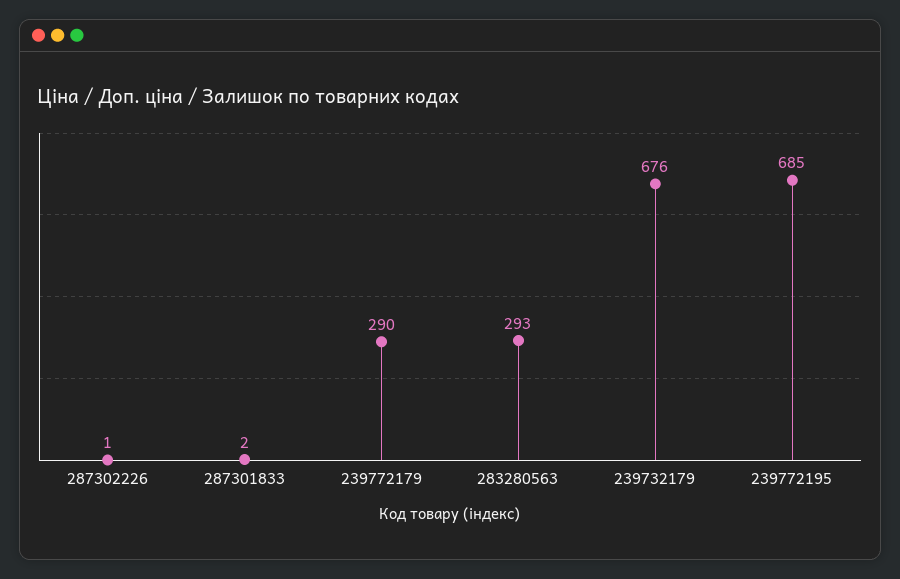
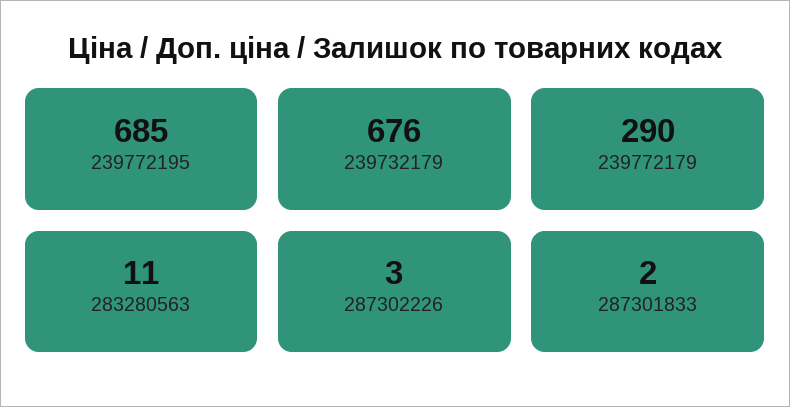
287302226: 1 -> 3
283280563: 293 -> 11

